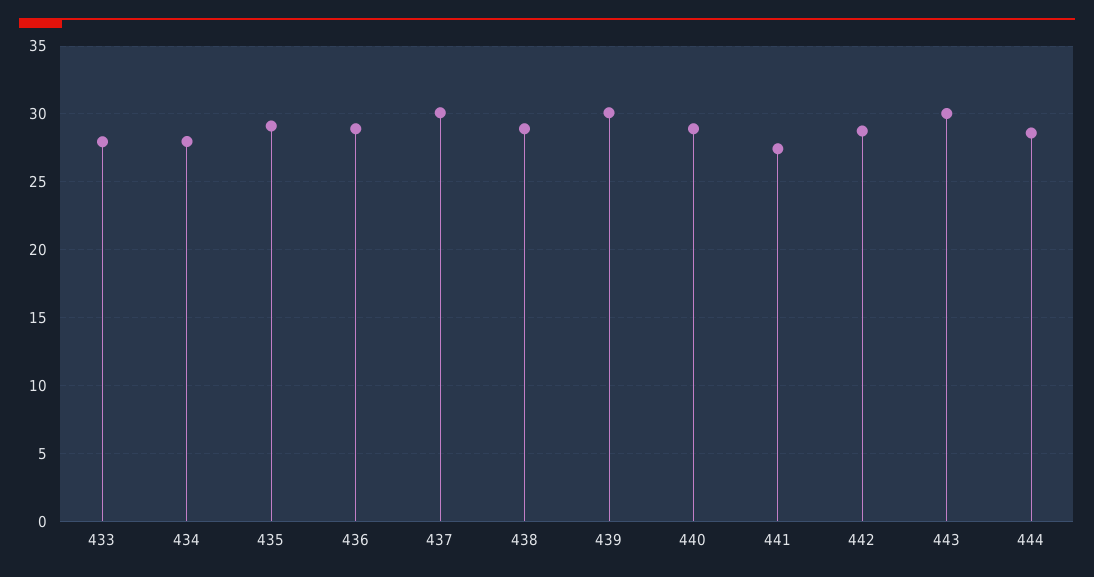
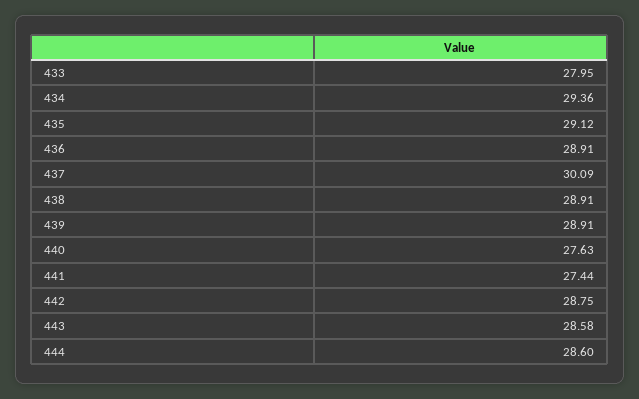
434: 28 -> 29.36
439: 30 -> 28.91
440: 29 -> 27.63
443: 30 -> 28.58

